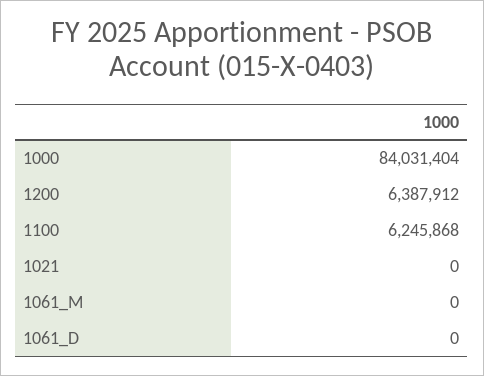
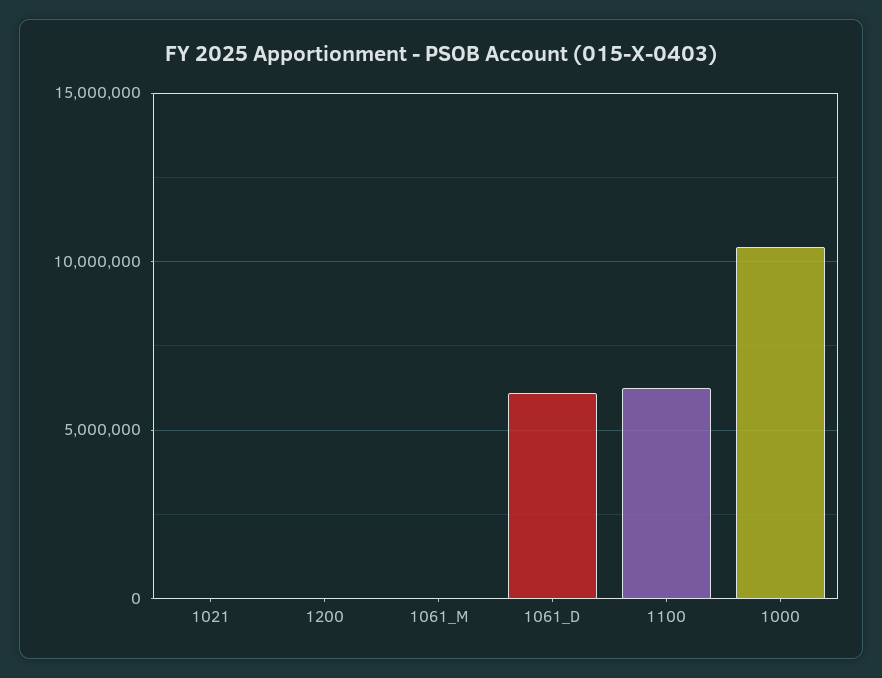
1000: 84031404 -> 10500000
1200: 6387912 -> 0
1061_D: 0 -> 6000000

